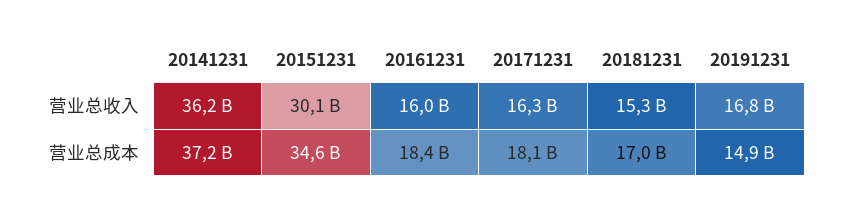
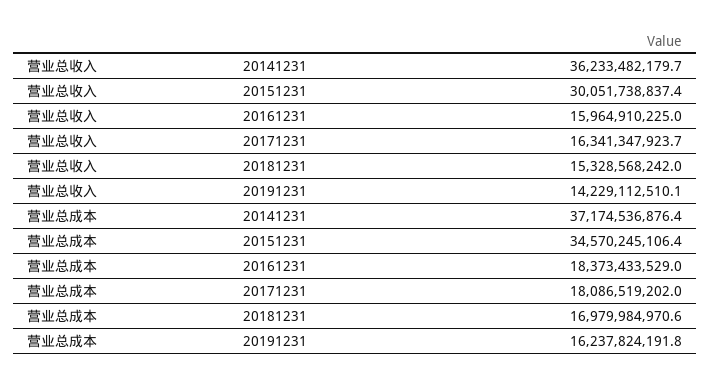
20191231, 营业总收入: 16800000000 -> 14229112510.1
20191231, 营业总成本: 14900000000 -> 16237824191.8

